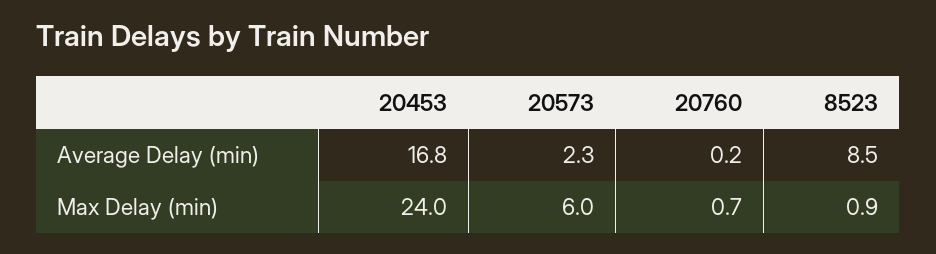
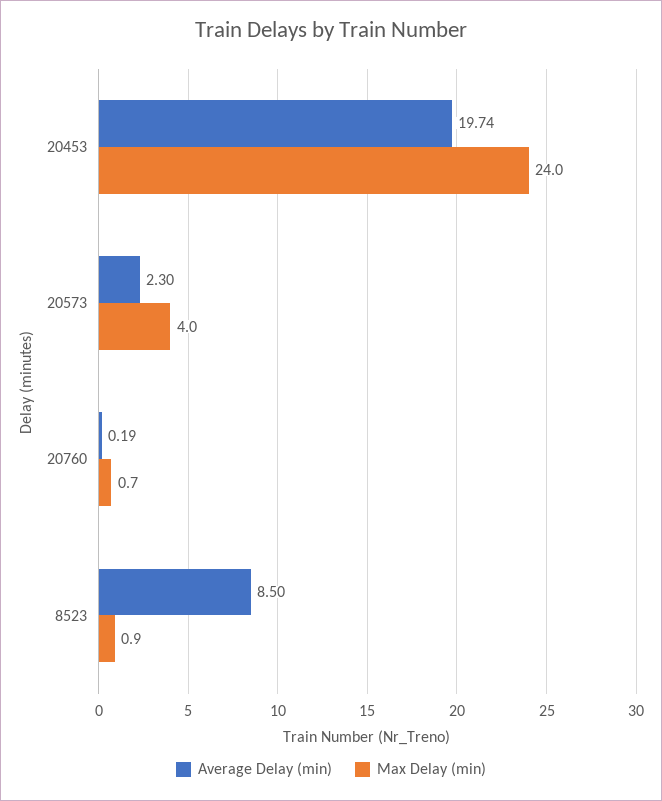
Average Delay (min), 20453: 16.8 -> 19.74
Max Delay (min), 20573: 6 -> 4

